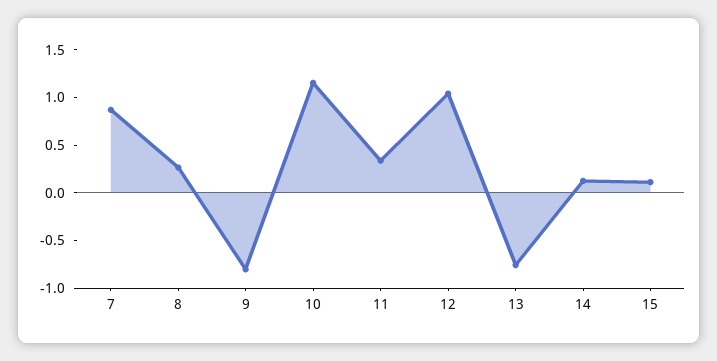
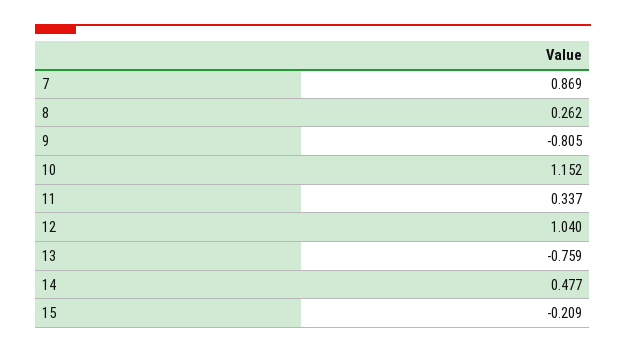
14: 0.1 -> 0.477
15: 0.1 -> -0.209

